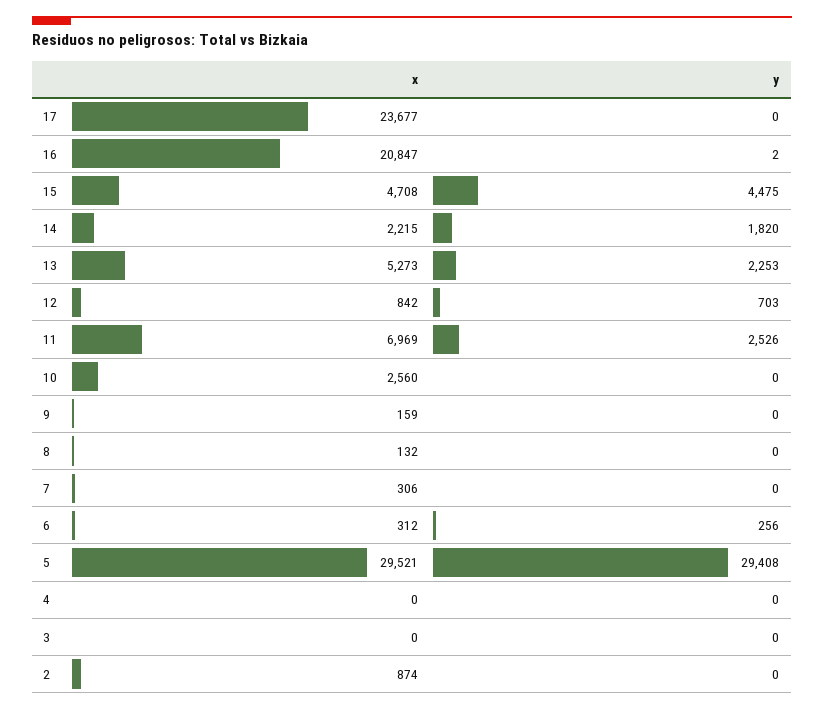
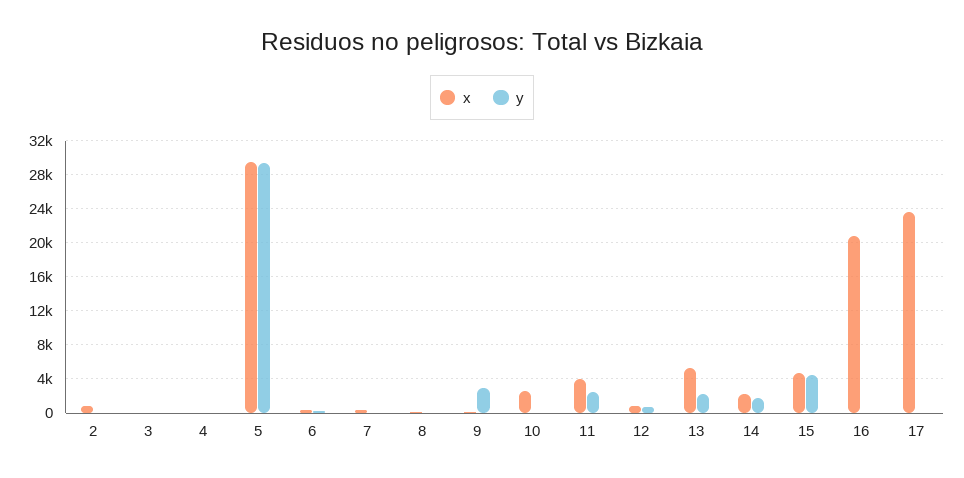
x, 11: 6969 -> 4000
y, 9: 0 -> 3000

